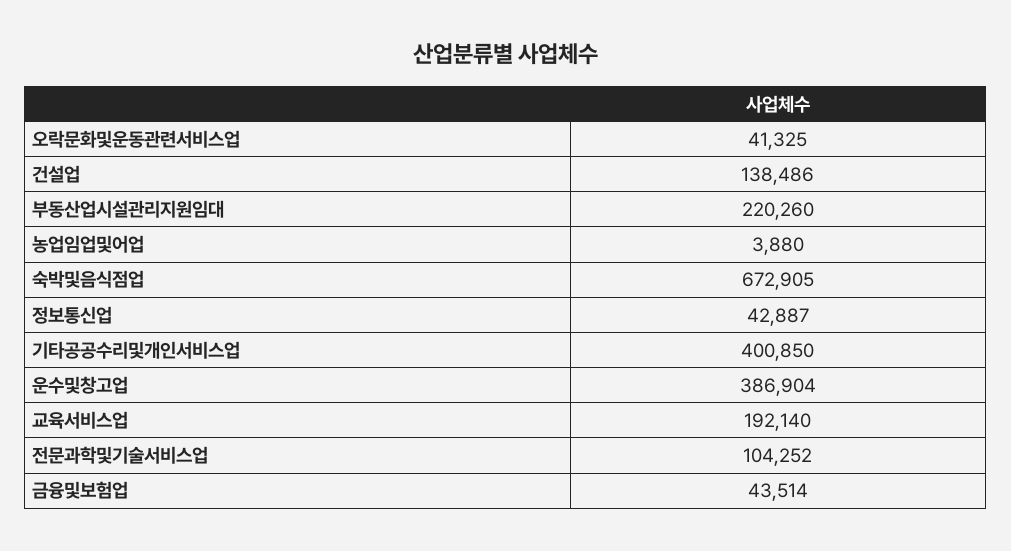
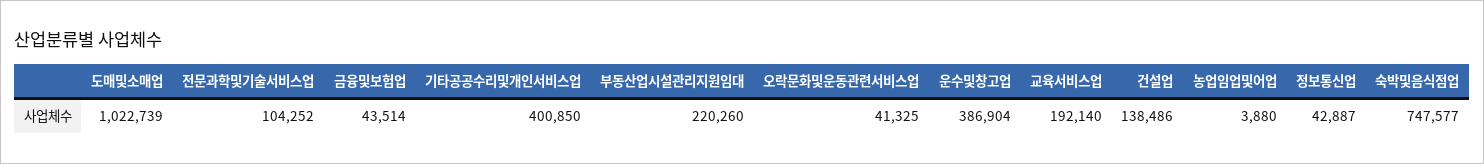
숙박및음식점업: 672905 -> 747577
도매및소매업: none -> 1022739

